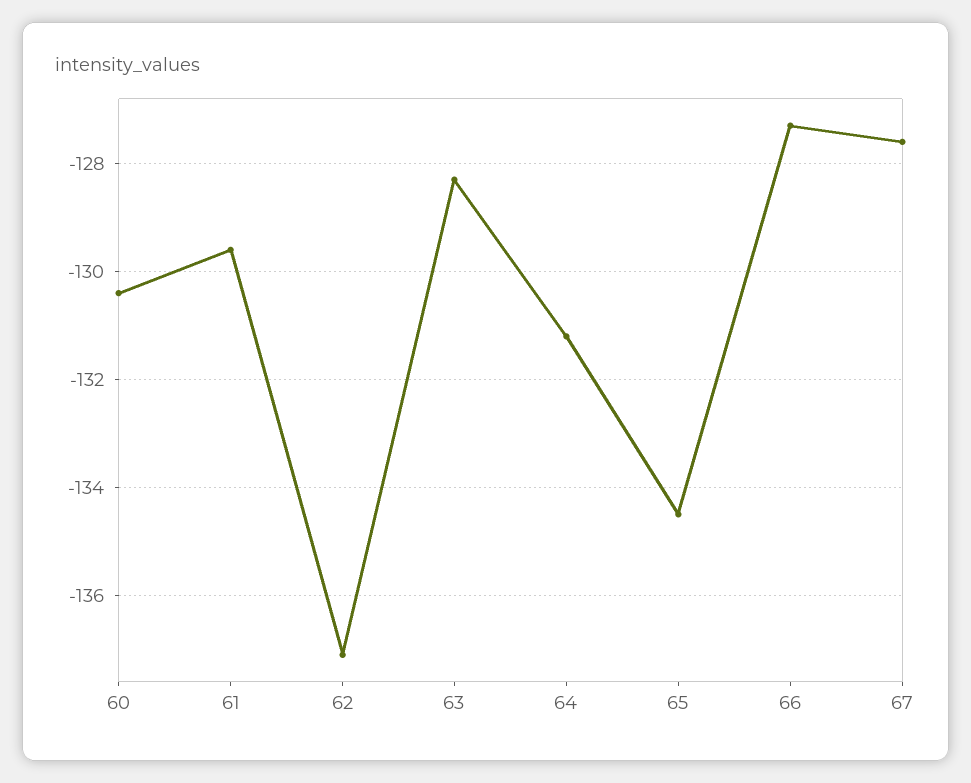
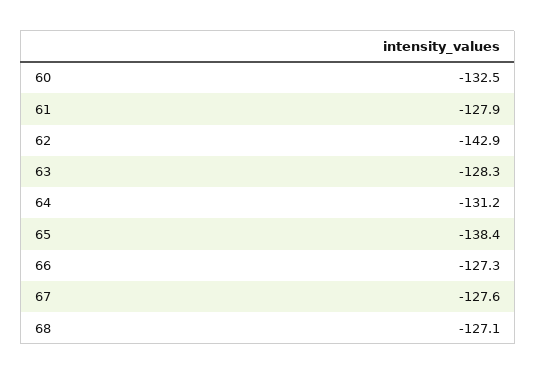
60: -130.5 -> -132.5
61: -129.5 -> -127.9
62: -137 -> -142.9
65: -134.5 -> -138.4
68: none -> -127.1

